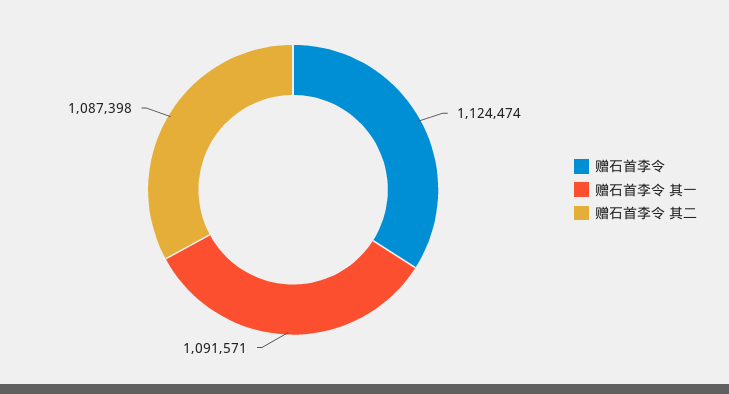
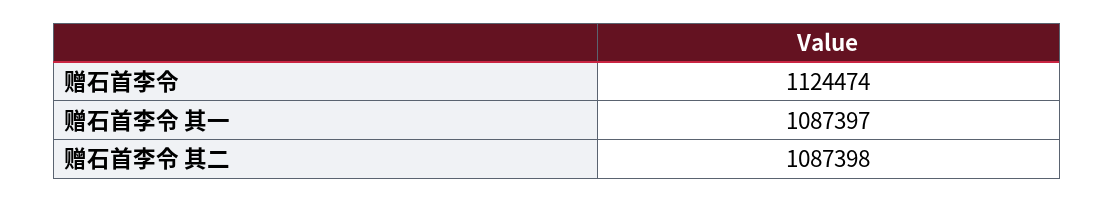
赠石首李令 其一: 1091571 -> 1087397

